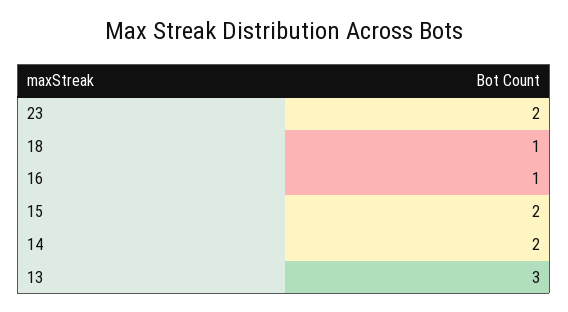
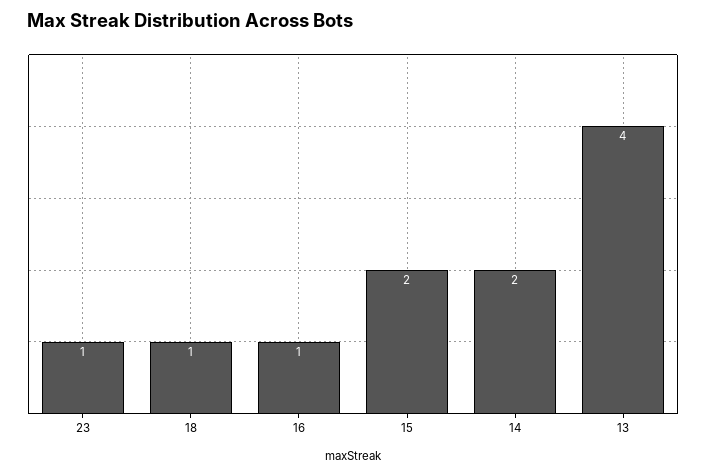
23: 2 -> 1
13: 3 -> 4

